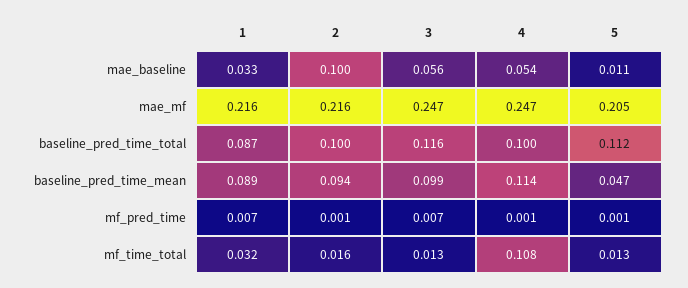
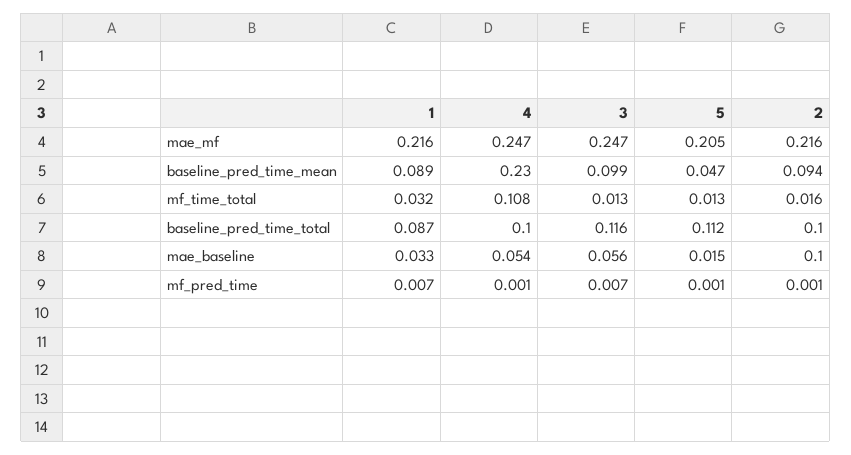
5, mae_baseline: 0.011 -> 0.015
4, baseline_pred_time_mean: 0.114 -> 0.23

